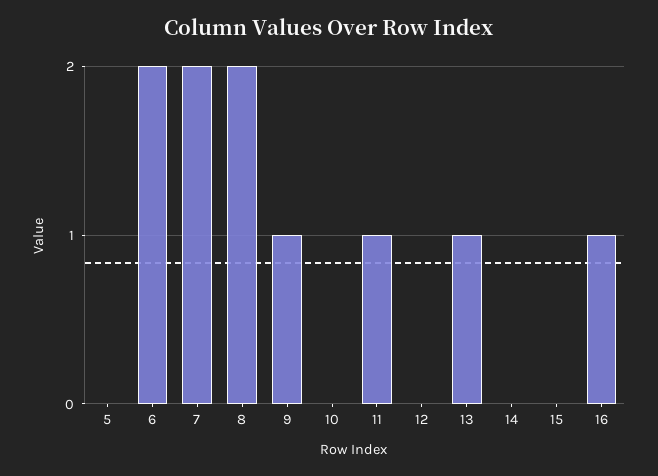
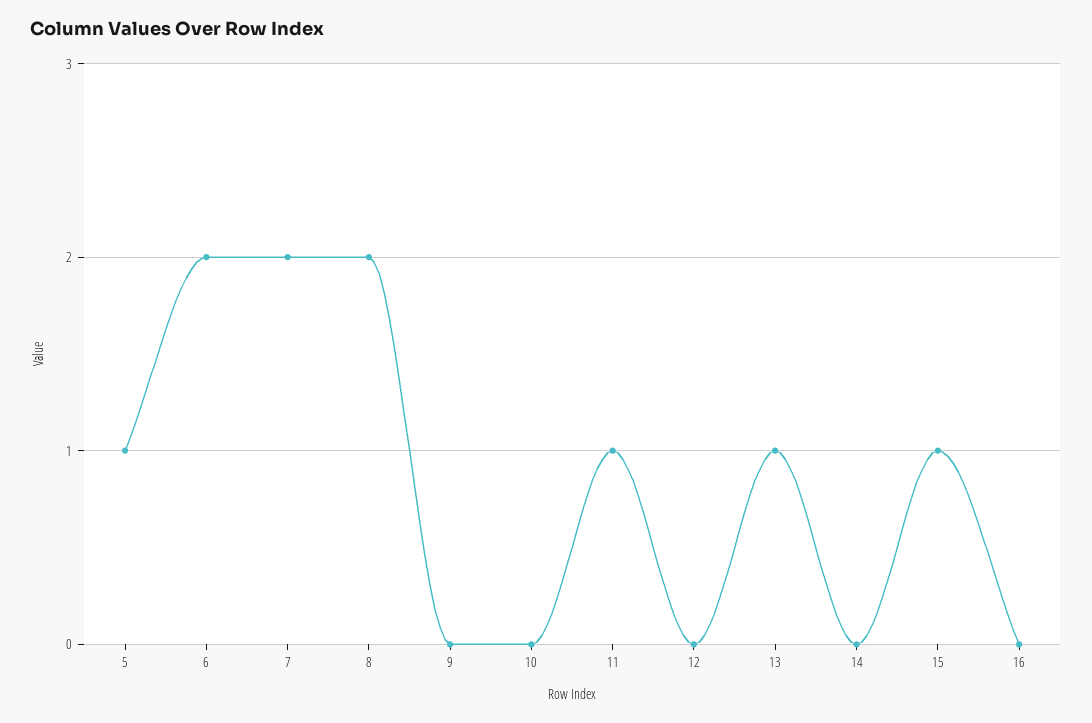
5: 0 -> 1
9: 1 -> 0
15: 0 -> 1
16: 1 -> 0

